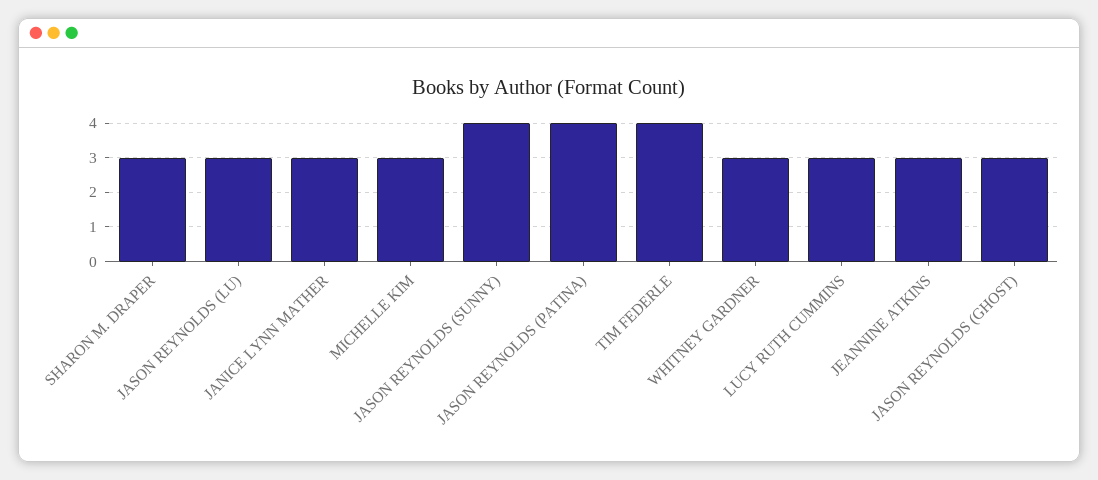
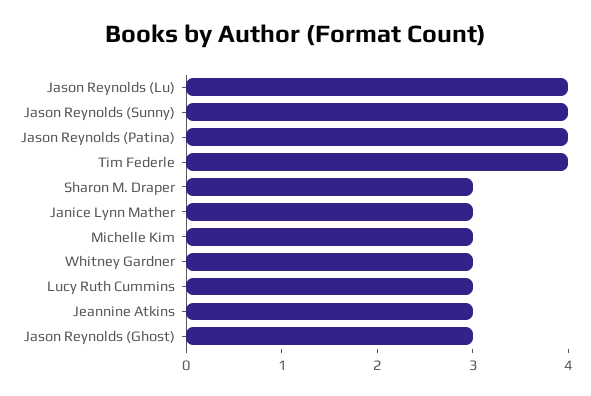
JASON REYNOLDS (LU): 3 -> 4

